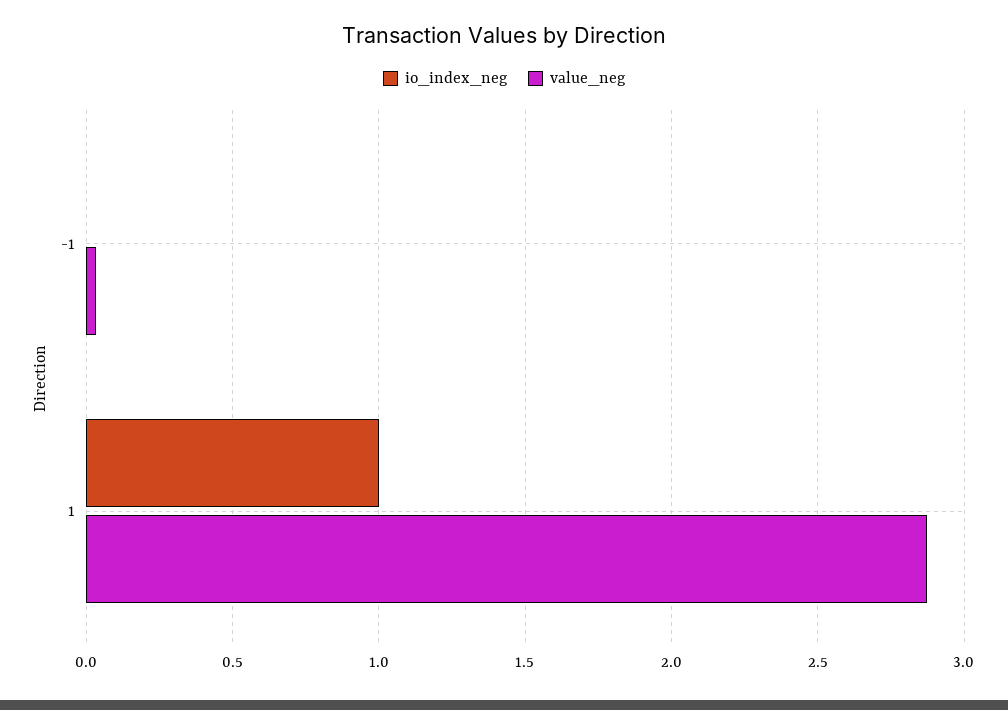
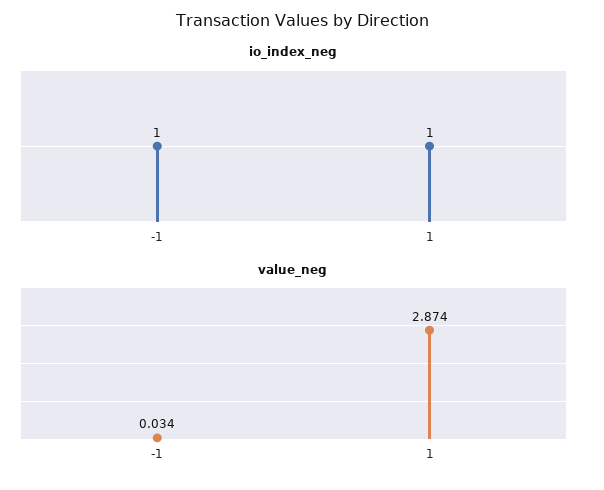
io_index_neg, -1: 0 -> 1

